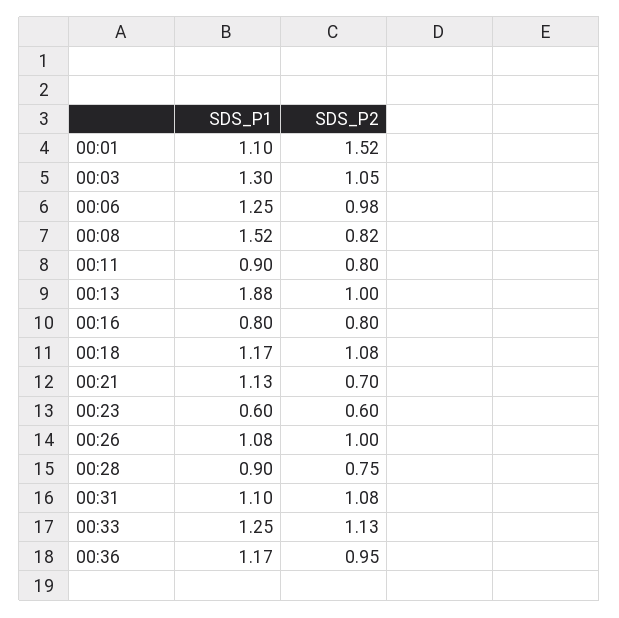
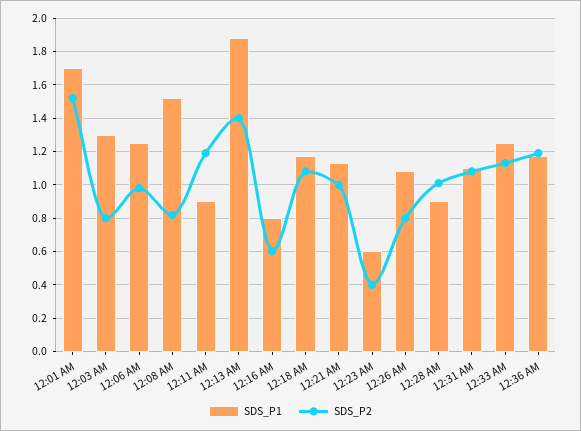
SDS_P1, 00:01: 1.1 -> 1.7
SDS_P2, 00:03: 1.05 -> 0.8
SDS_P2, 00:11: 0.8 -> 1.2
SDS_P2, 00:13: 1 -> 1.4
SDS_P2, 00:16: 0.8 -> 0.6
SDS_P2, 00:21: 0.7 -> 1
SDS_P2, 00:23: 0.6 -> 0.4
SDS_P2, 00:26: 1 -> 0.8
SDS_P2, 00:28: 0.75 -> 1
SDS_P2, 00:36: 0.95 -> 1.2

